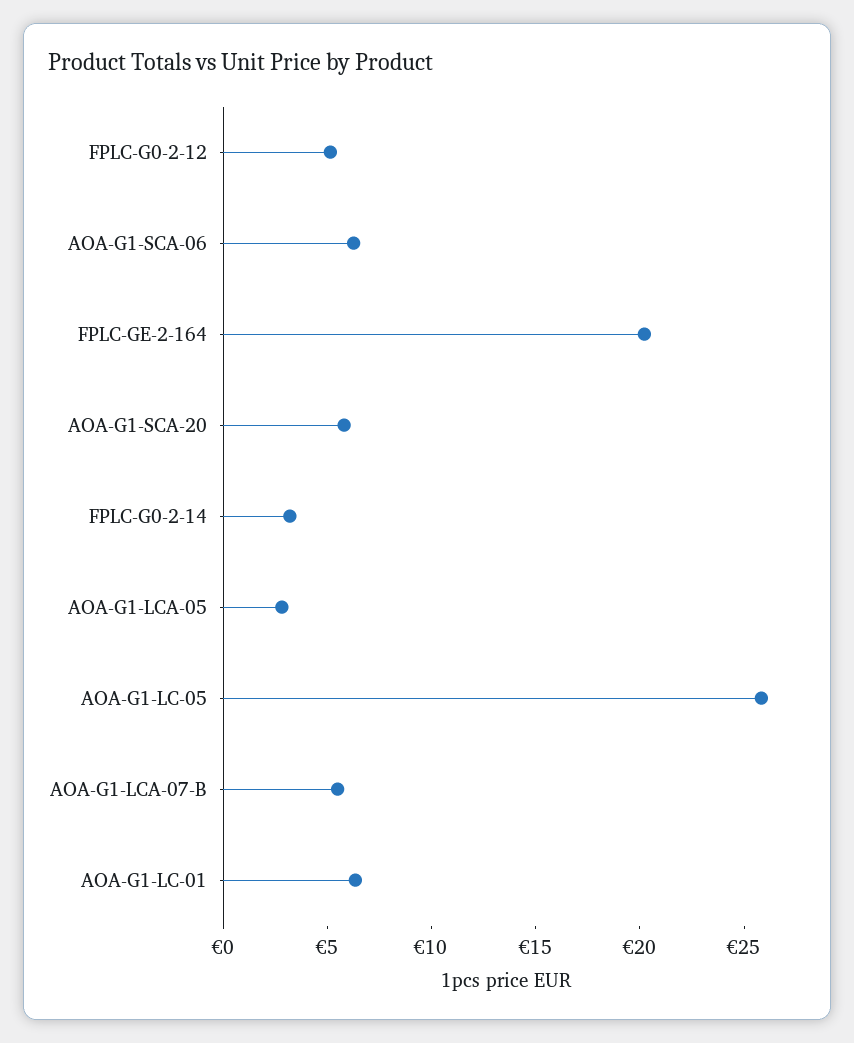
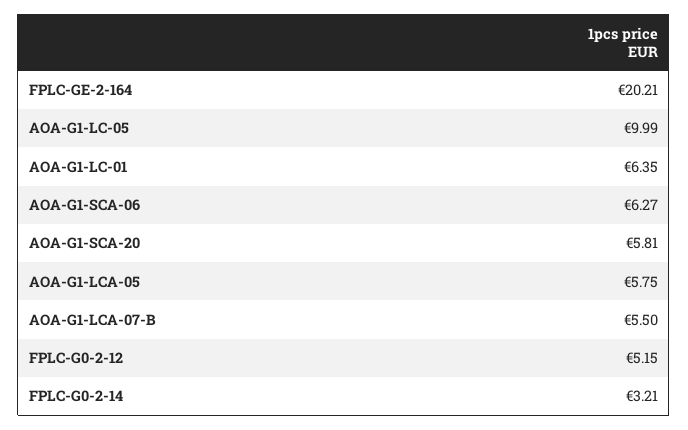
AOA-G1-LCA-05: 3 -> 5.75
AOA-G1-LC-05: 26 -> 9.99

